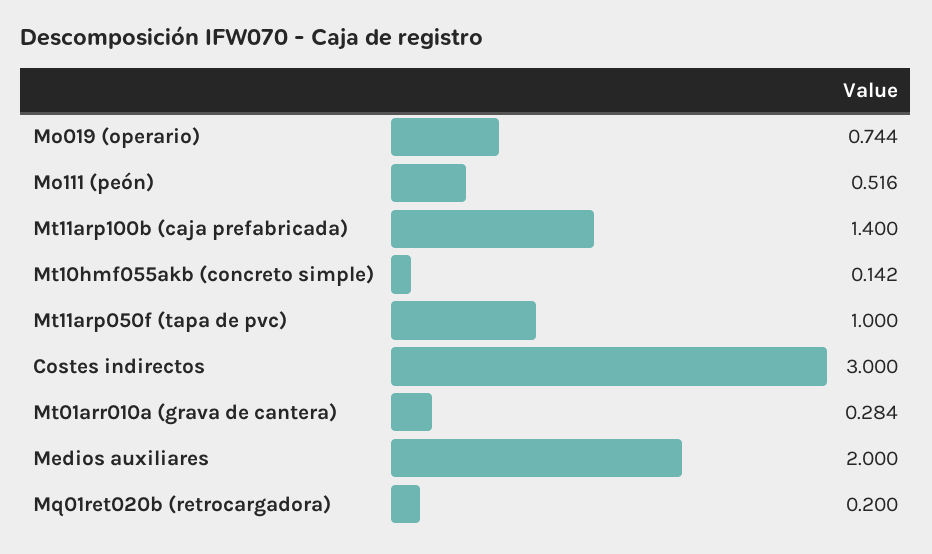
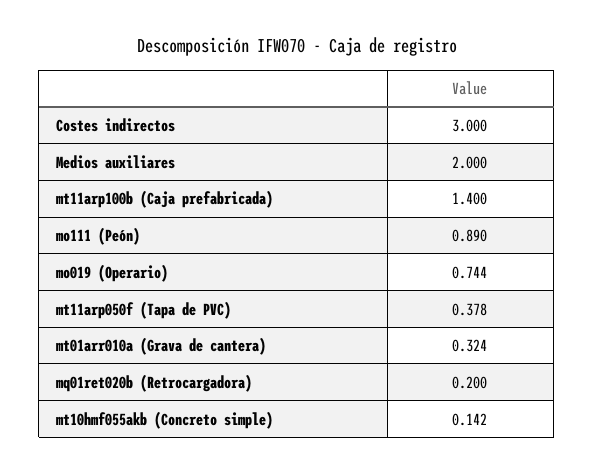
Mo111 (peón): 0.516 -> 0.89
Mt11arp050f (tapa de pvc): 1 -> 0.378
Mt01arr010a (grava de cantera): 0.284 -> 0.324

